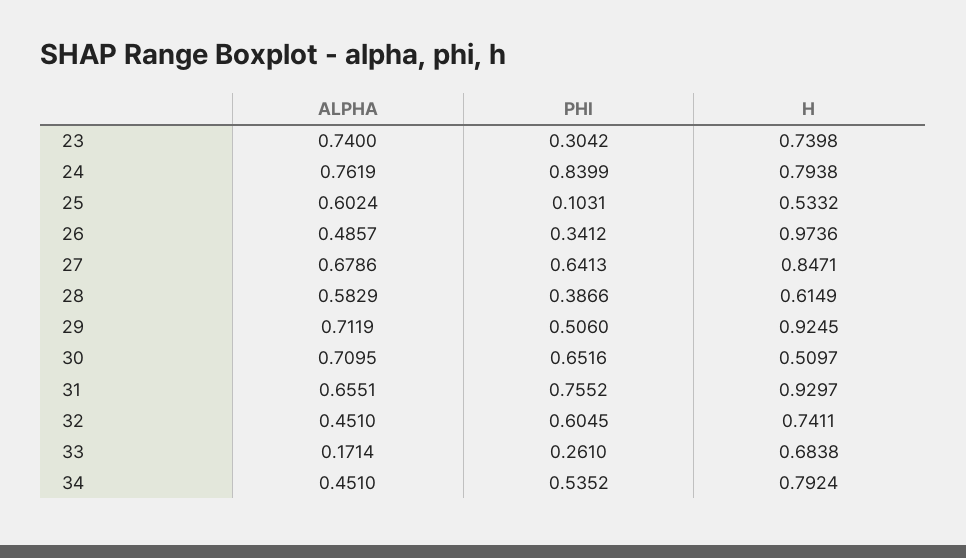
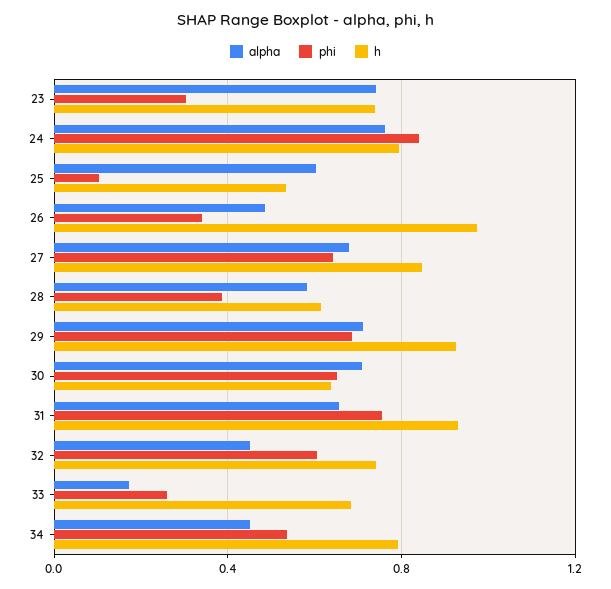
PHI, 29: 0.506 -> 0.7
H, 30: 0.5097 -> 0.65

